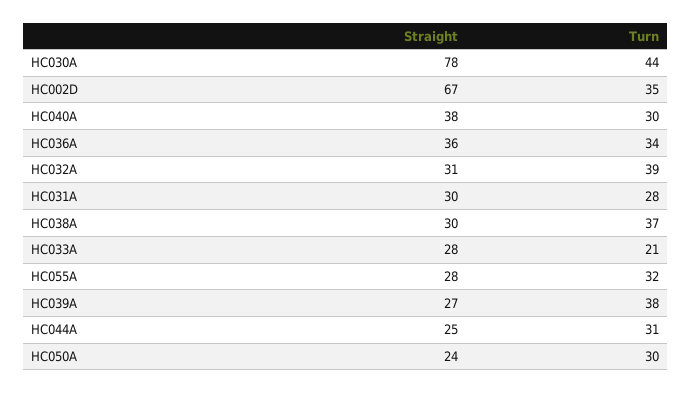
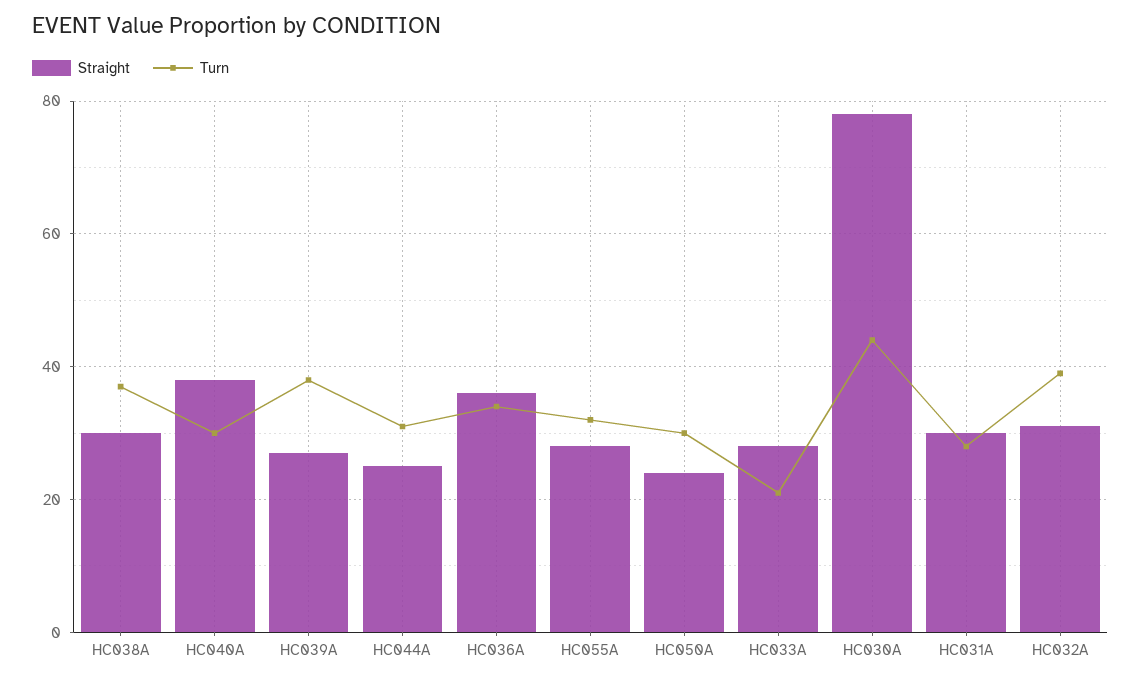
Straight, HC002D: 67 -> none
Turn, HC002D: 35 -> none

